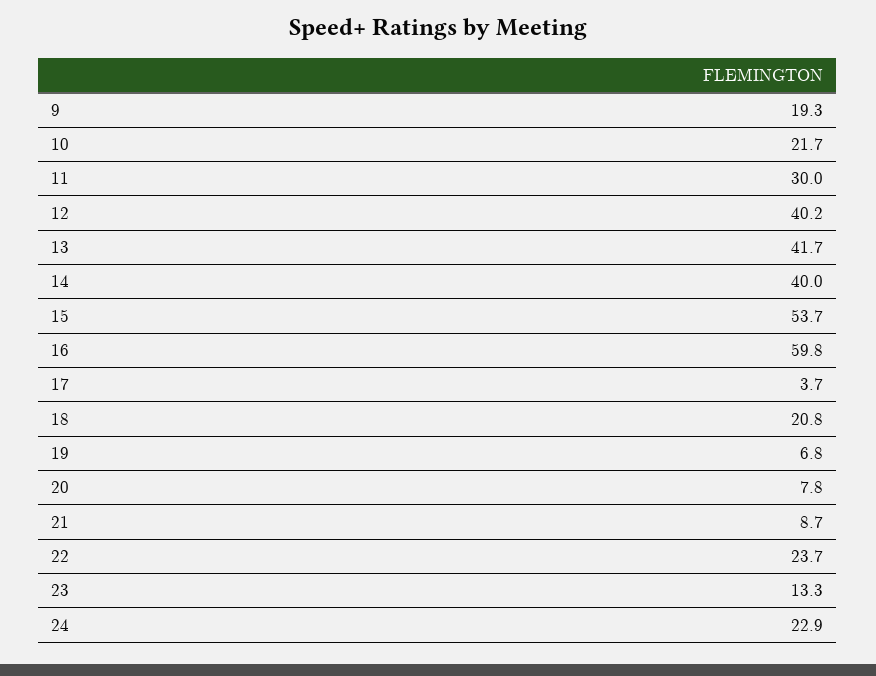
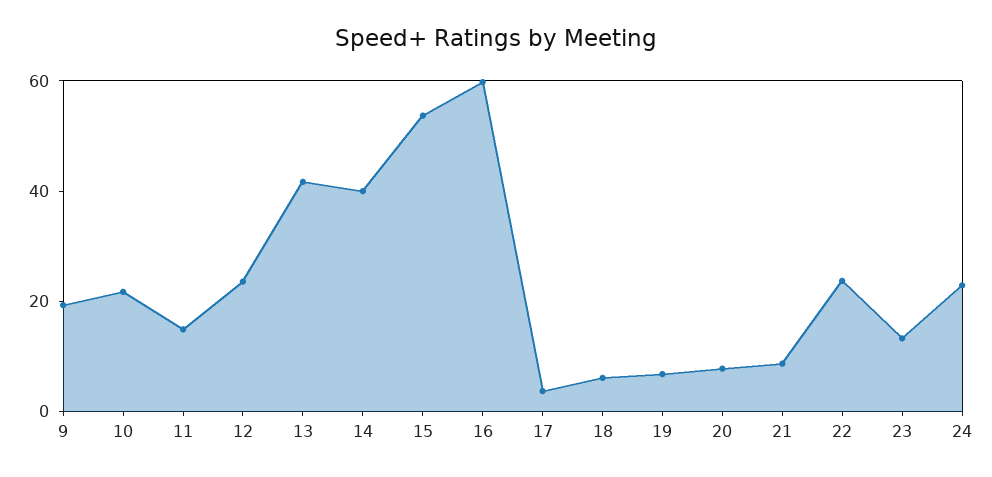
11: 30 -> 15
12: 40.2 -> 25
18: 20.8 -> 5

